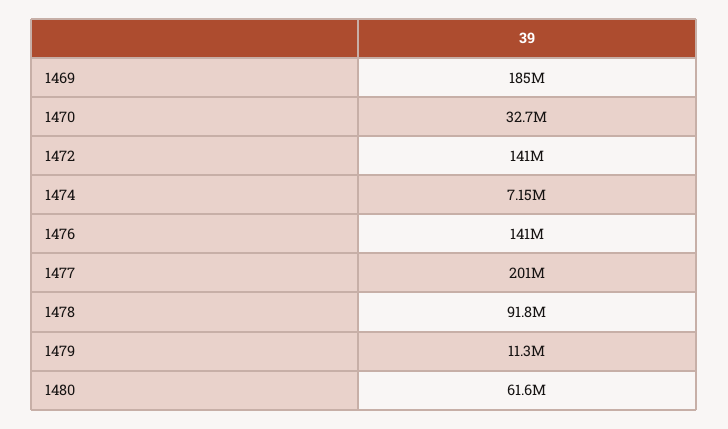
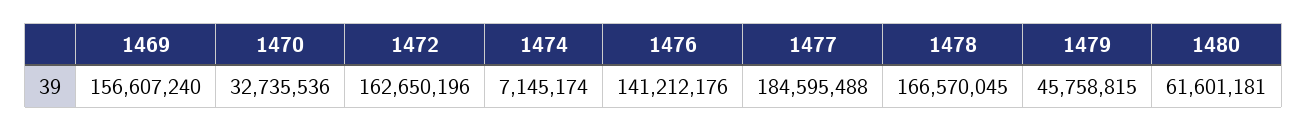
1469: 185000000 -> 156607240
1472: 141000000 -> 162650196
1477: 201000000 -> 184595488
1478: 91800000 -> 166570045
1479: 11300000 -> 45758815

